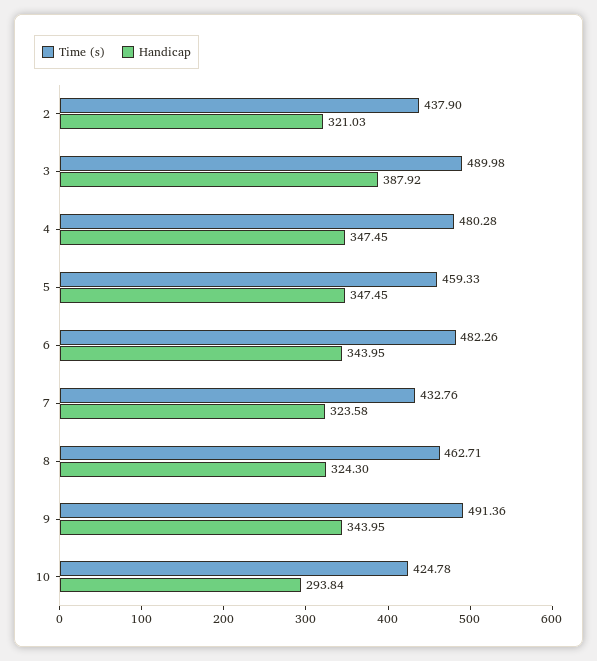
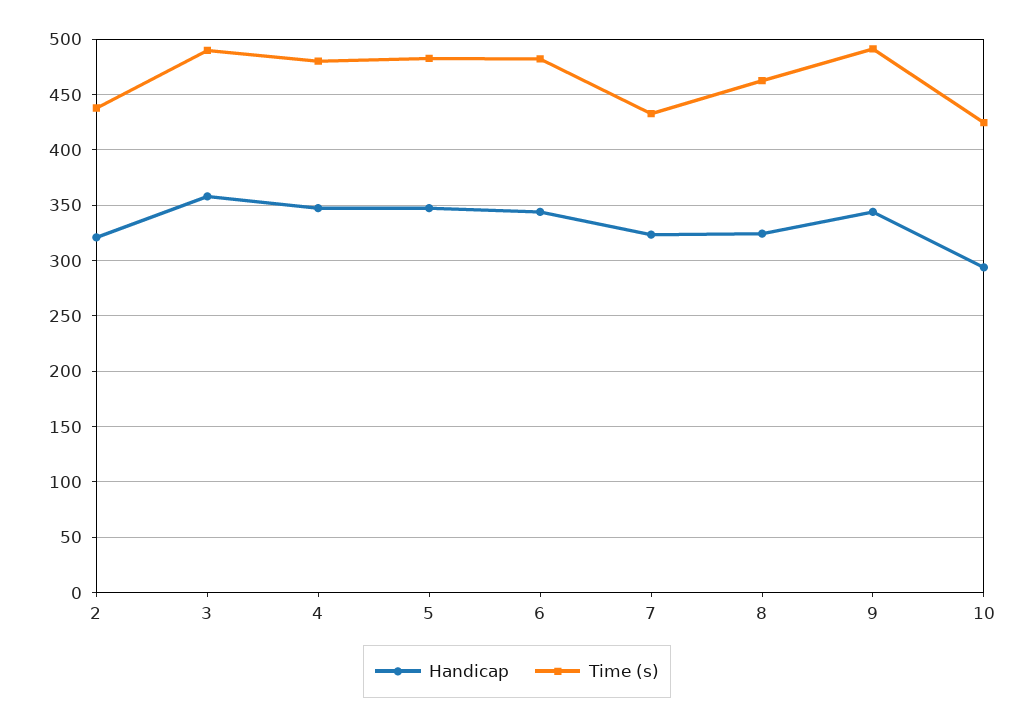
Handicap, 3: 387.92 -> 360
Time (s), 5: 459.33 -> 480

